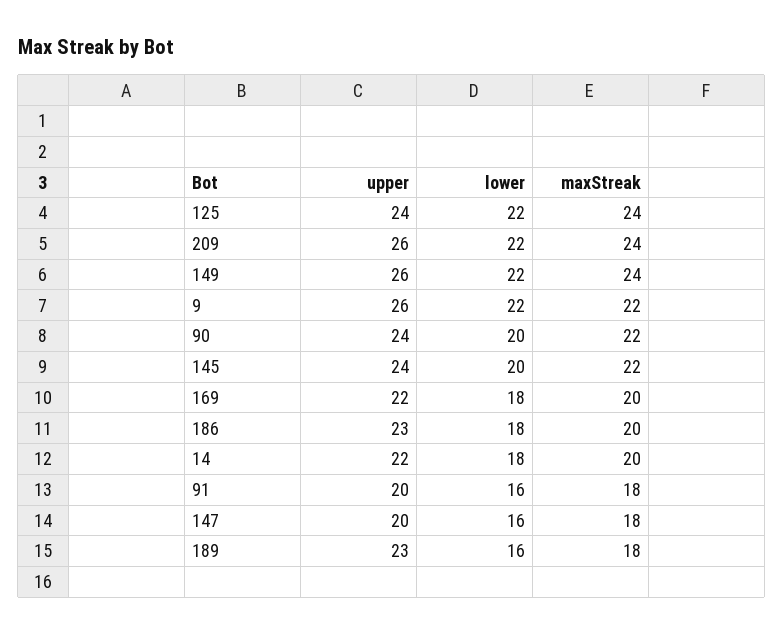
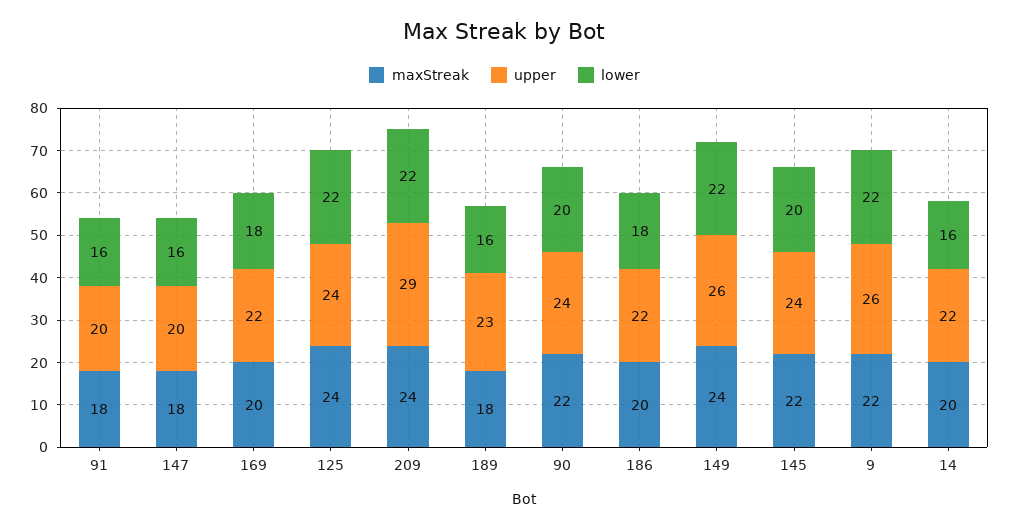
upper, 209: 26 -> 29
upper, 186: 23 -> 22
lower, 14: 18 -> 16

